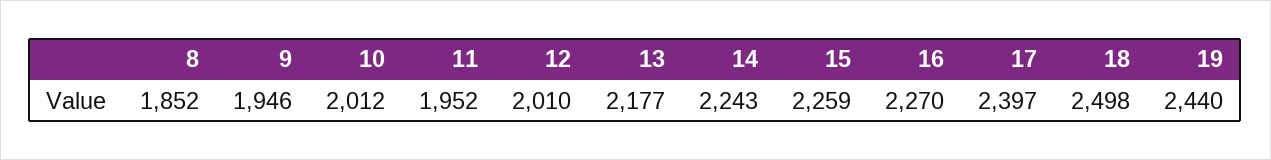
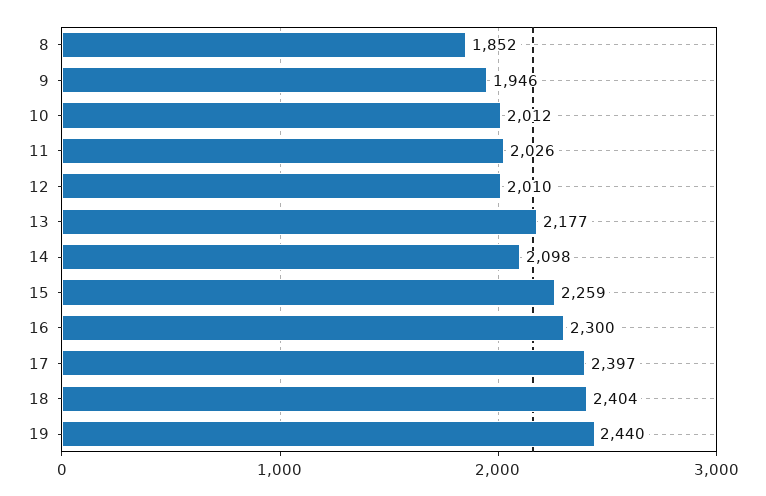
11: 1952 -> 2026
14: 2243 -> 2098
16: 2270 -> 2300
18: 2498 -> 2404

